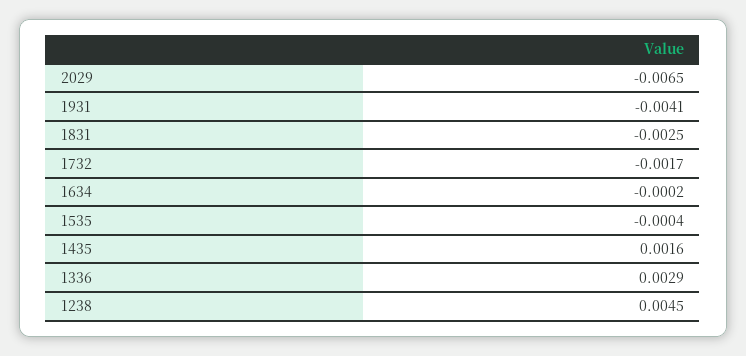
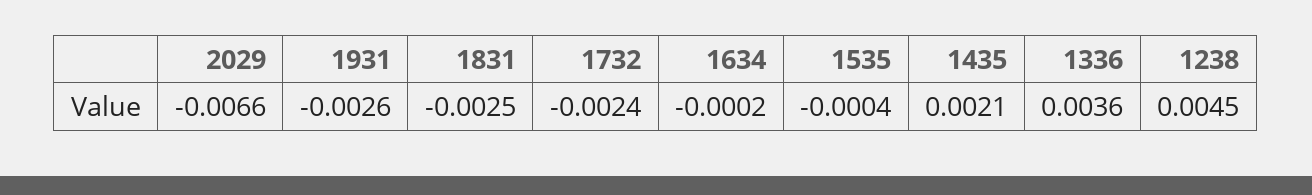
2029: -0.0065 -> -0.0066
1931: -0.0041 -> -0.0026
1732: -0.0017 -> -0.0024
1435: 0.0016 -> 0.0021
1336: 0.0029 -> 0.0036

